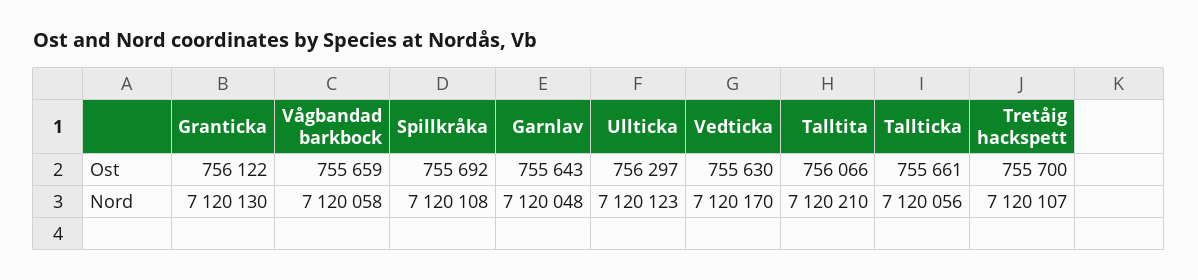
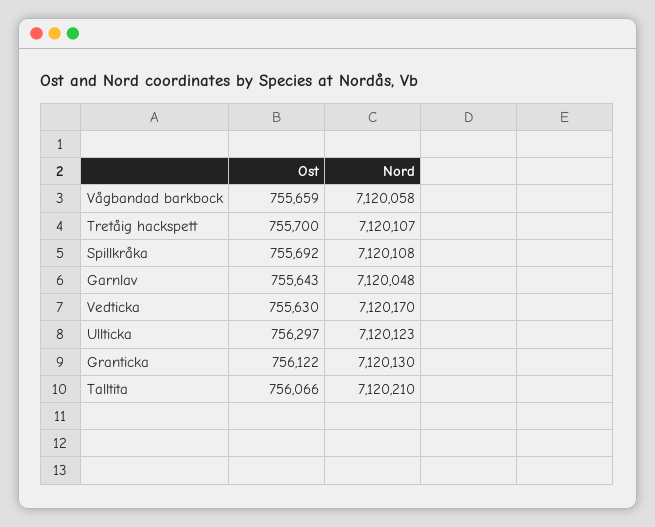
Tallticka, Ost: 755661 -> none
Tallticka, Nord: 7120056 -> none

